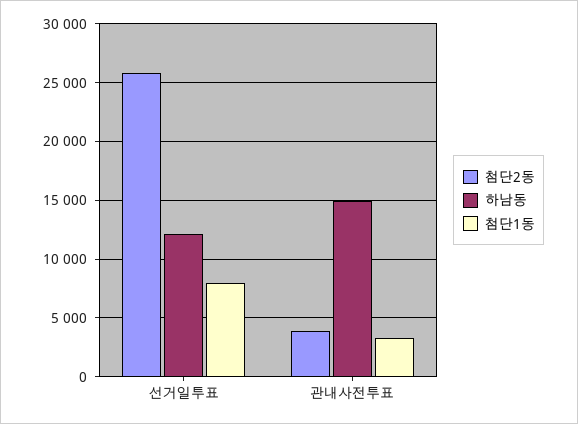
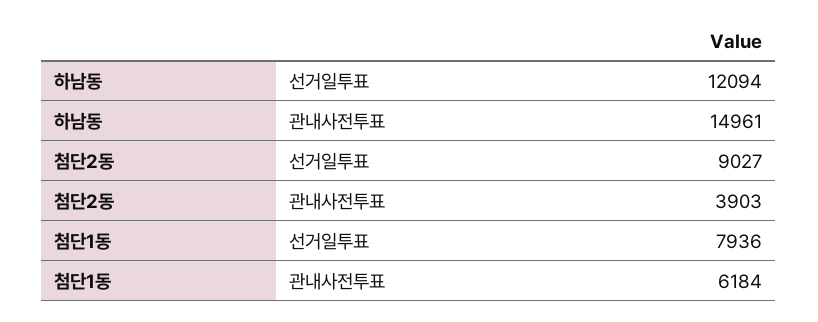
첨단2동, 선거일투표: 26000 -> 9027
첨단1동, 관내사전투표: 3000 -> 6184

